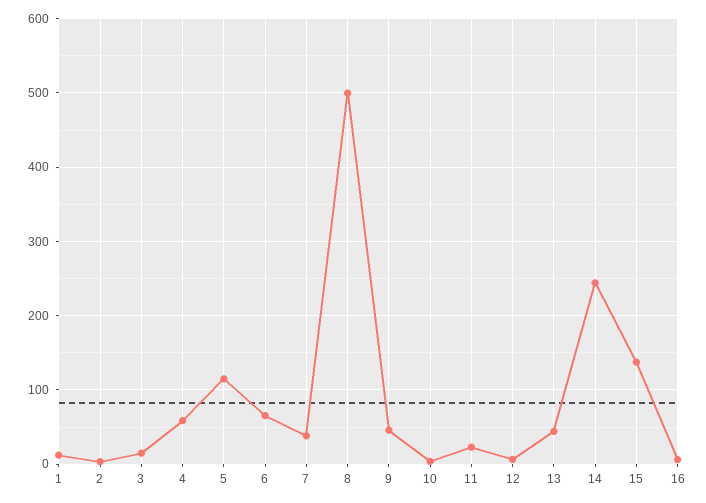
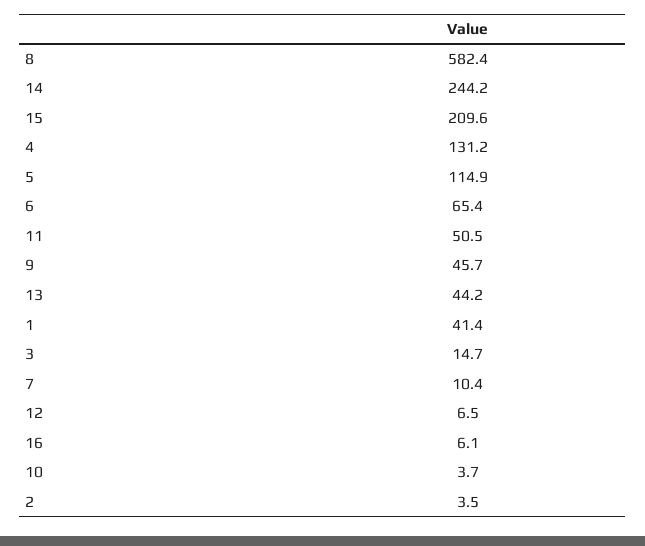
1: 10 -> 41.4
4: 60 -> 131.2
7: 40 -> 10.4
8: 500 -> 582.4
11: 20 -> 50.5
15: 140 -> 209.6

